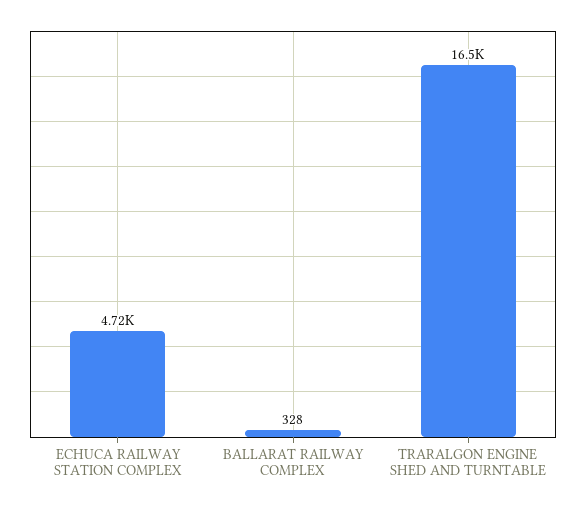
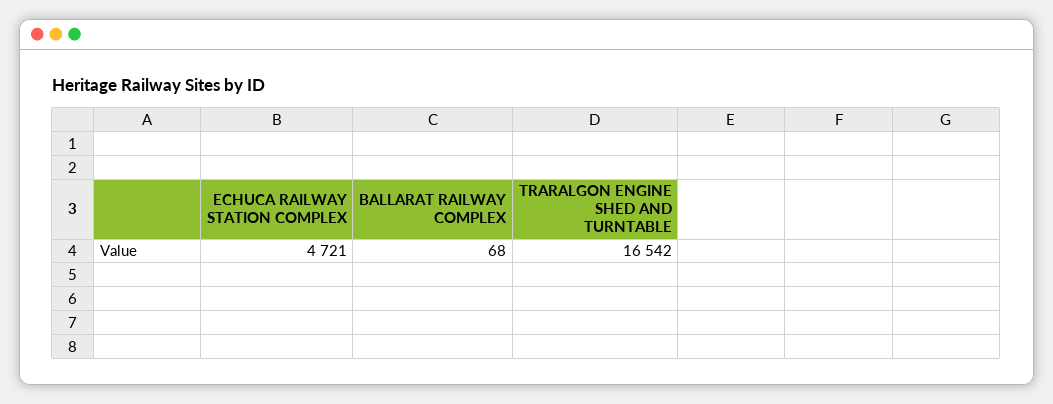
BALLARAT RAILWAY COMPLEX: 328 -> 68

